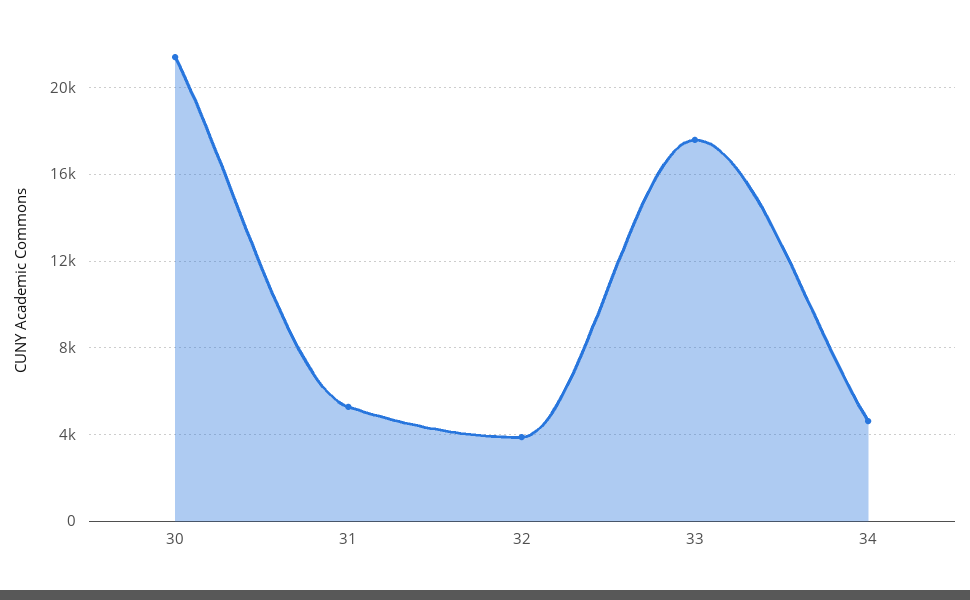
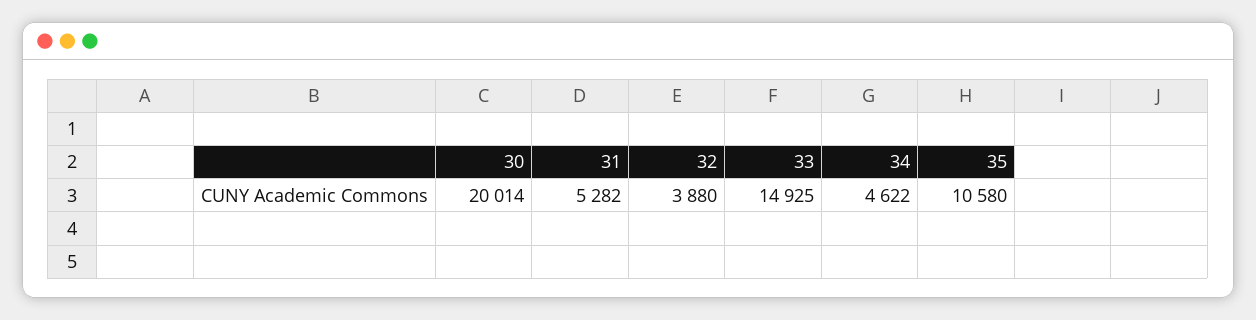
30: 21500 -> 20014
33: 17500 -> 14925
35: none -> 10580

